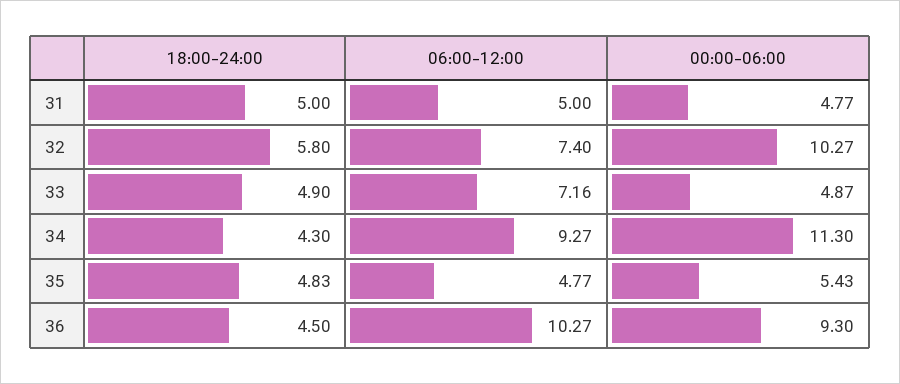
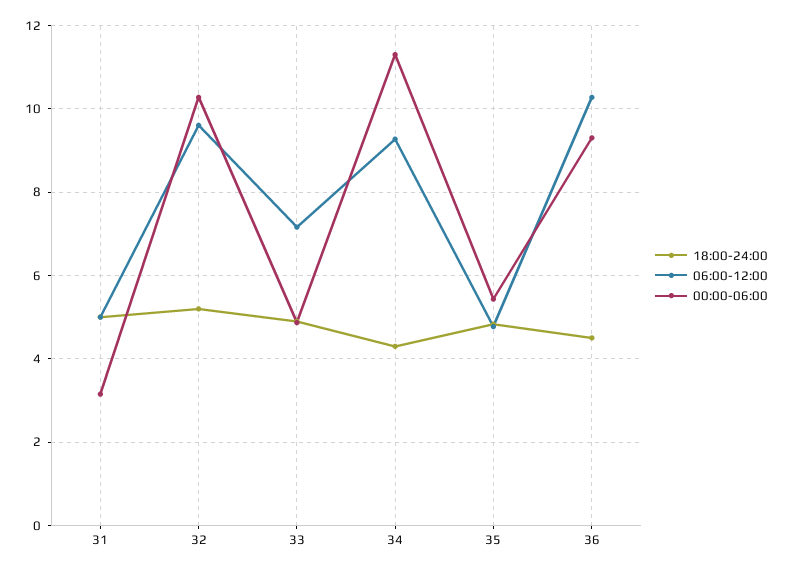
00:00-06:00, 31: 4.77 -> 3.2
18:00-24:00, 32: 5.8 -> 5.2
06:00-12:00, 32: 7.4 -> 9.6

